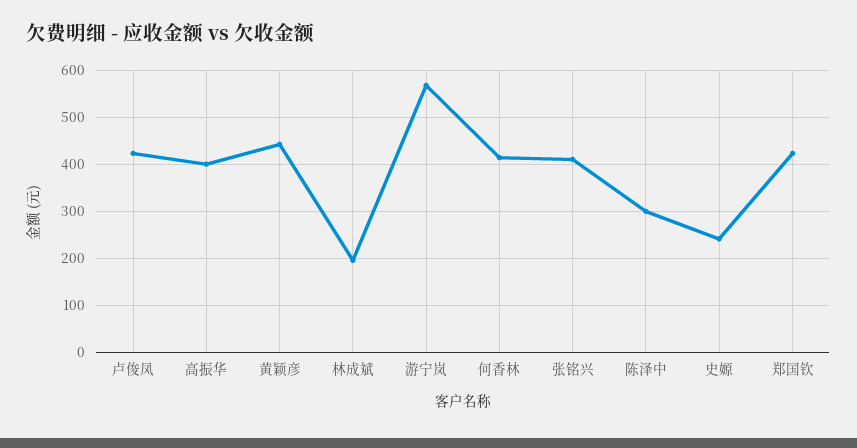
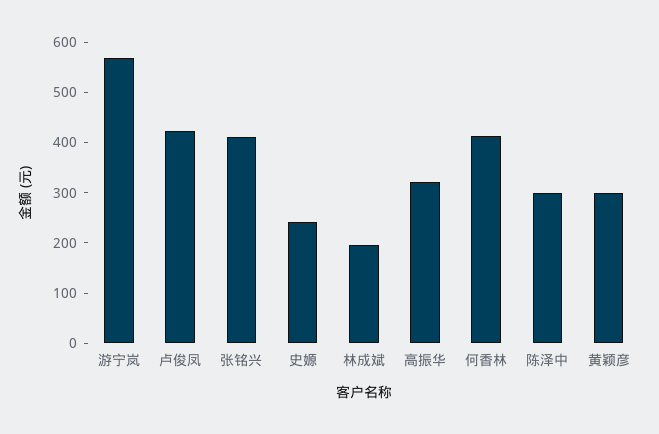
高振华: 400 -> 320
黄颖彦: 440 -> 300
郑国钦: 420 -> none

